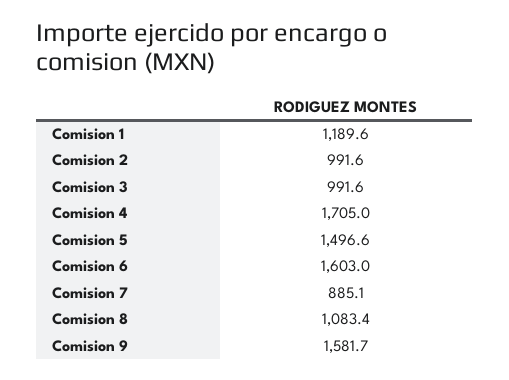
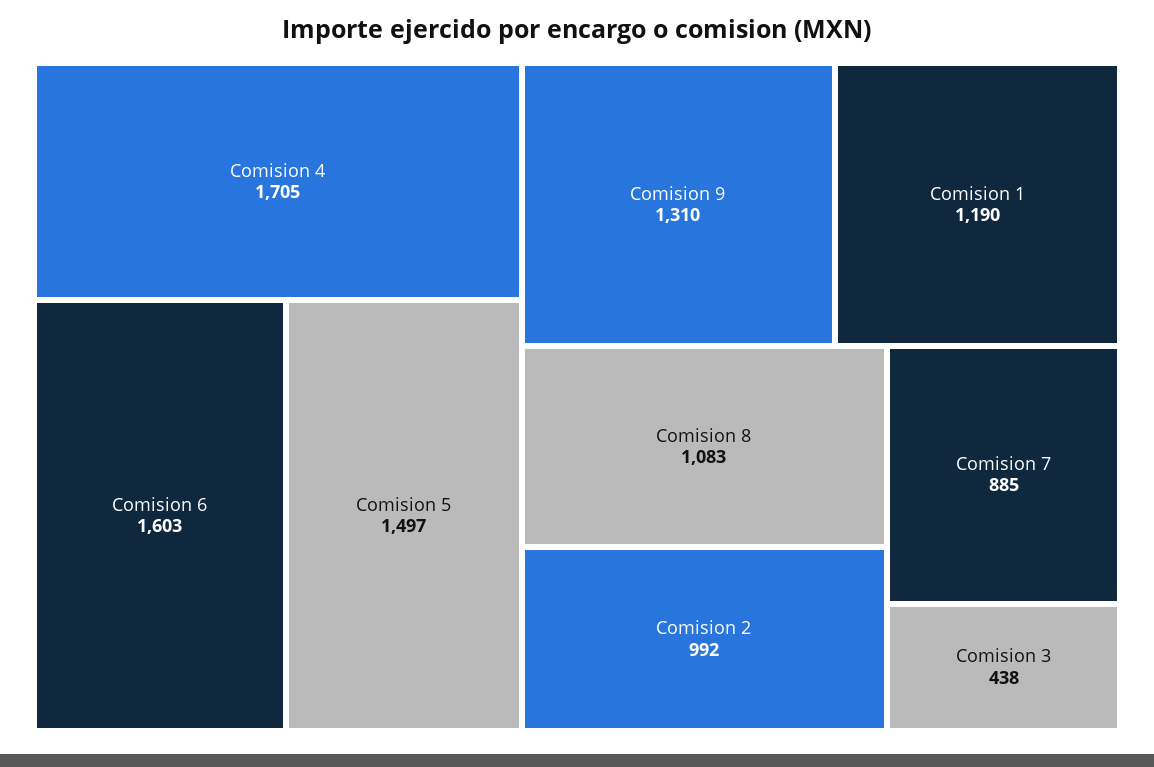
Comision 3: 991.6 -> 438
Comision 9: 1581.7 -> 1310

